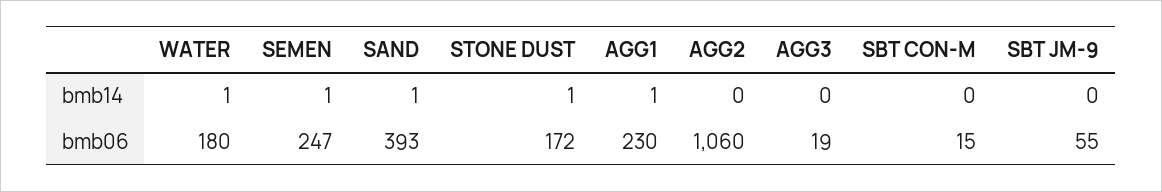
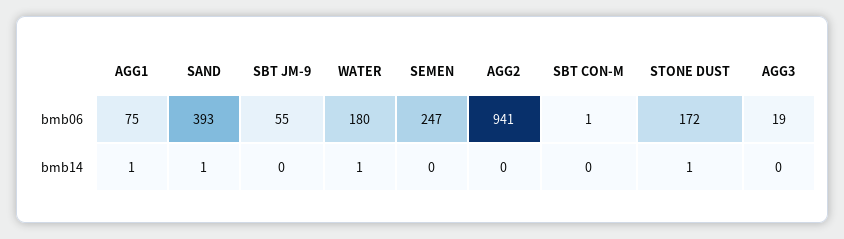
SEMEN, bmb14: 1 -> 0
AGG1, bmb06: 230 -> 75
AGG2, bmb06: 1060 -> 941
SBT CON-M, bmb06: 15 -> 1

